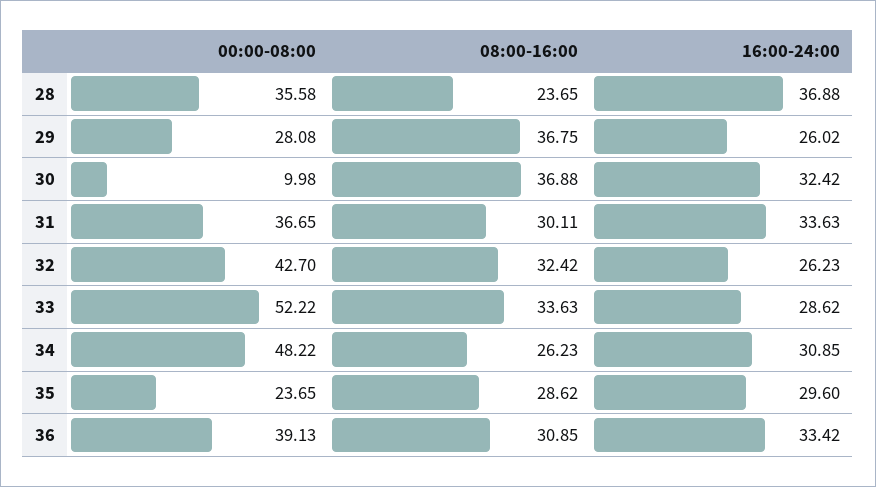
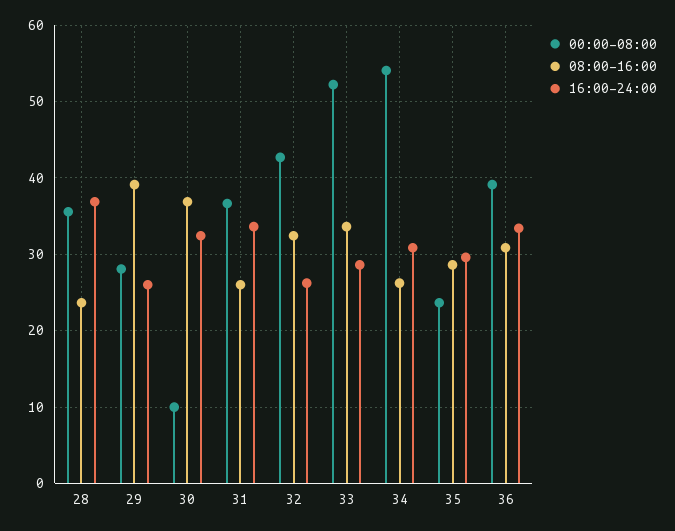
08:00-16:00, 29: 36.75 -> 39
08:00-16:00, 31: 30.11 -> 26
00:00-08:00, 34: 48.22 -> 54

